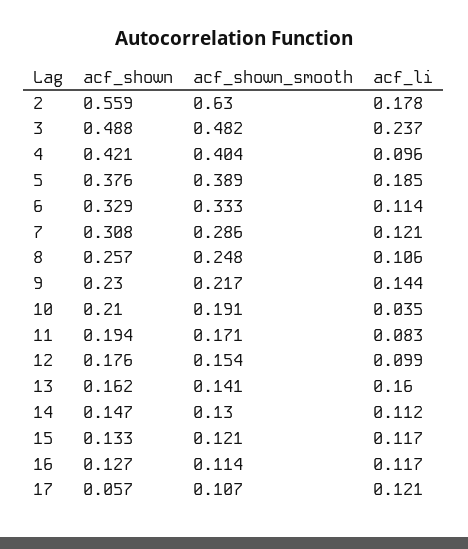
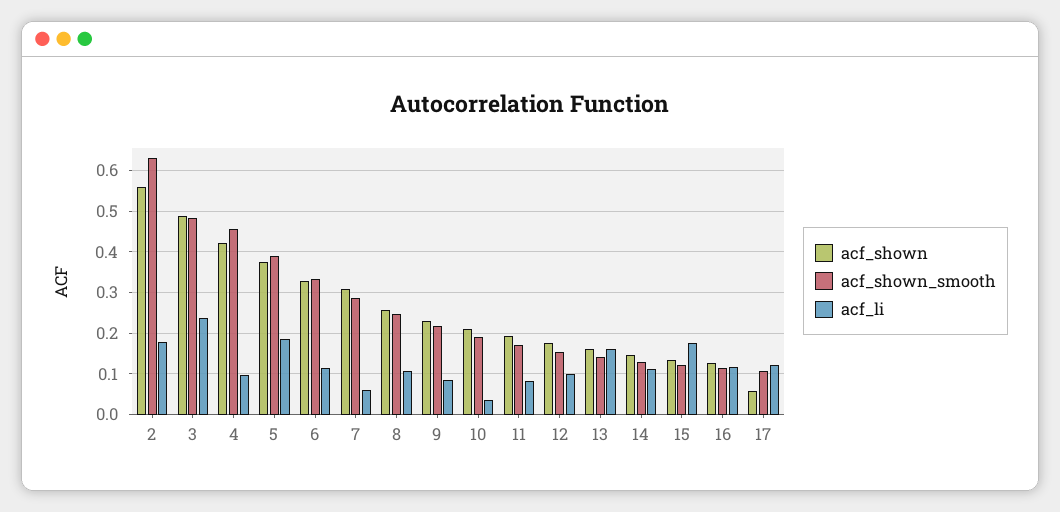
acf_shown_smooth, 4: 0.404 -> 0.46
acf_li, 7: 0.121 -> 0.06
acf_li, 9: 0.144 -> 0.08
acf_li, 15: 0.117 -> 0.18

